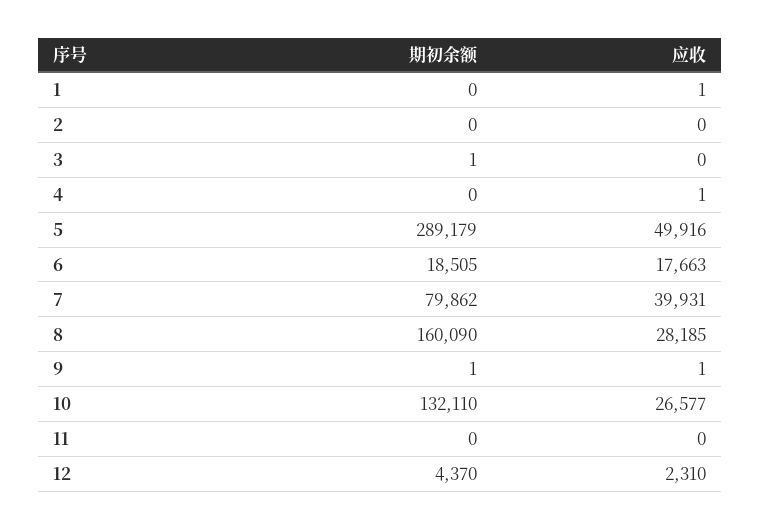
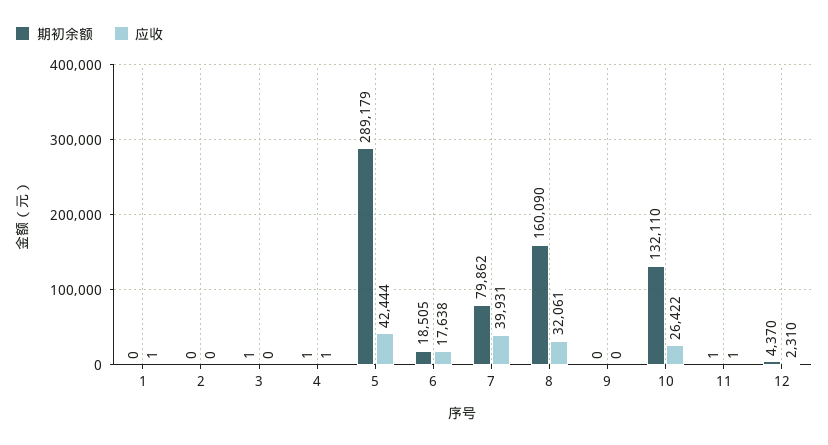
期初余额, 4: 0 -> 1
应收, 5: 49916 -> 42444
应收, 6: 17663 -> 17638
应收, 8: 28185 -> 32061
期初余额, 9: 1 -> 0
应收, 9: 1 -> 0
应收, 10: 26577 -> 26422
期初余额, 11: 0 -> 1
应收, 11: 0 -> 1

